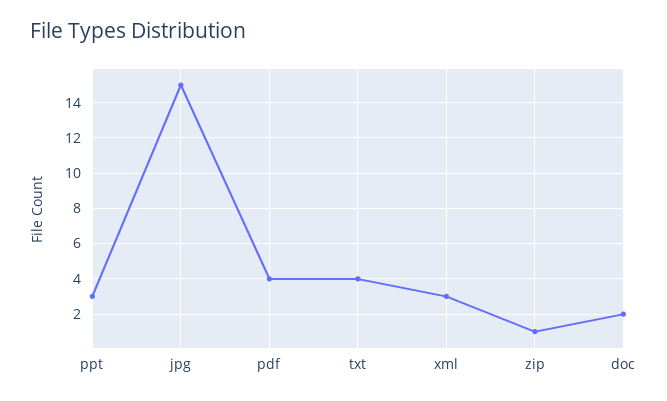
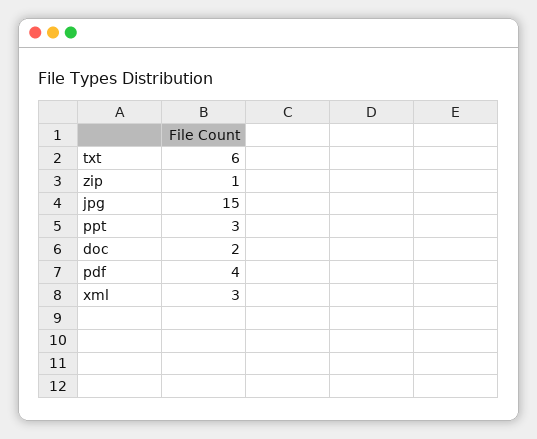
txt: 4 -> 6

